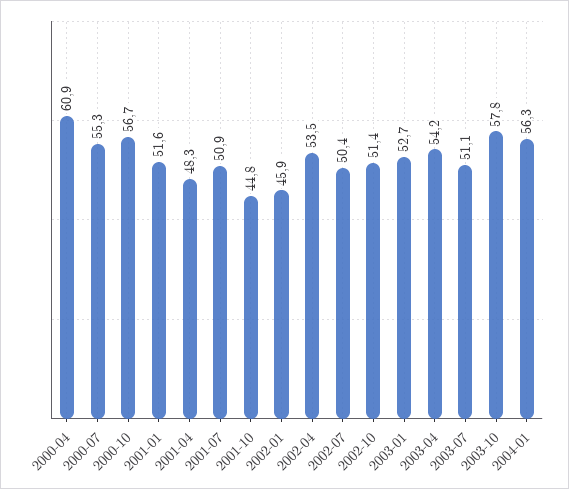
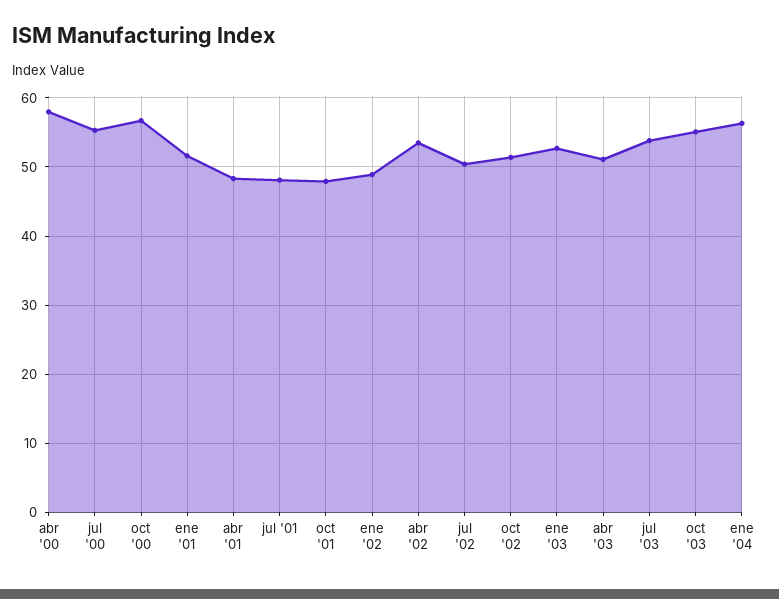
2000-04: 60.9 -> 58
2001-07: 50.9 -> 48
2001-10: 44.8 -> 48
2002-01: 45.9 -> 49
2003-04: 54.2 -> 51
2003-07: 51.1 -> 54
2003-10: 57.8 -> 55

